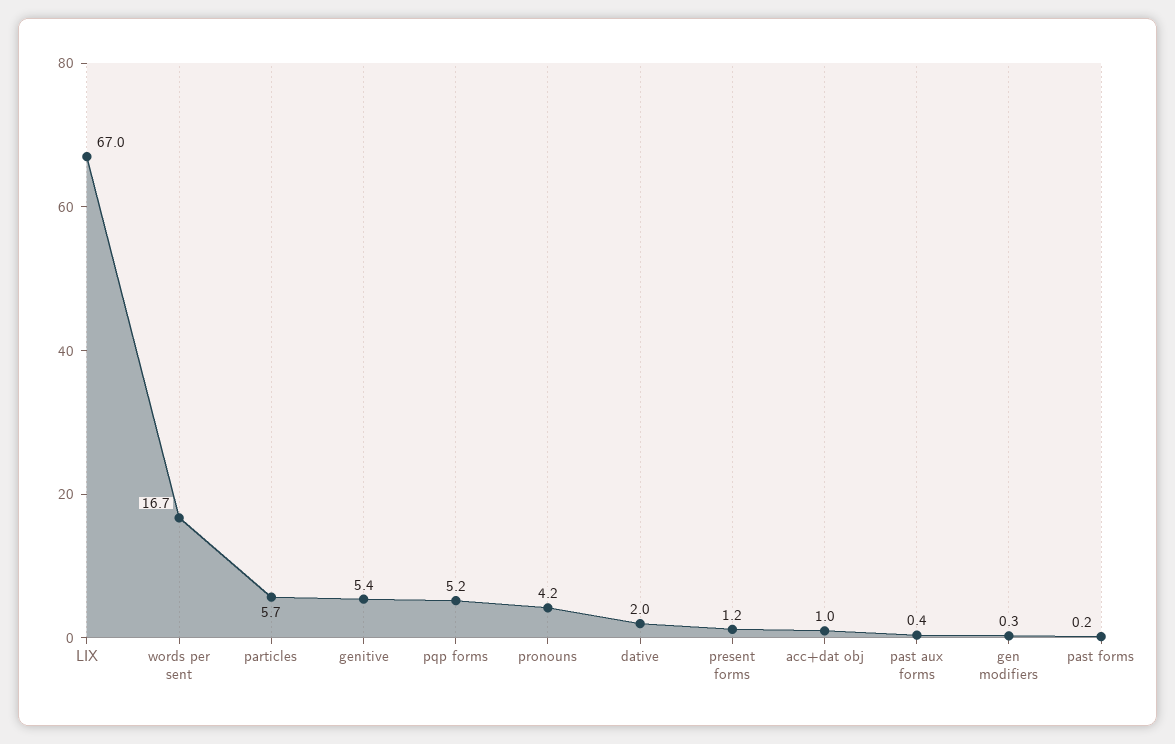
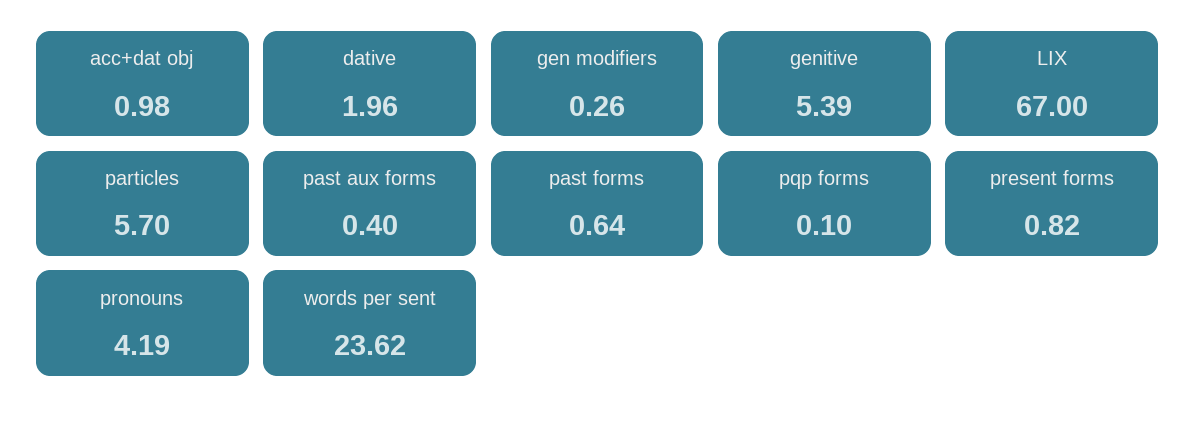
words per sent: 16.7 -> 23.62
pqp forms: 5.2 -> 0.1
present forms: 1.2 -> 0.82
past forms: 0.2 -> 0.64

